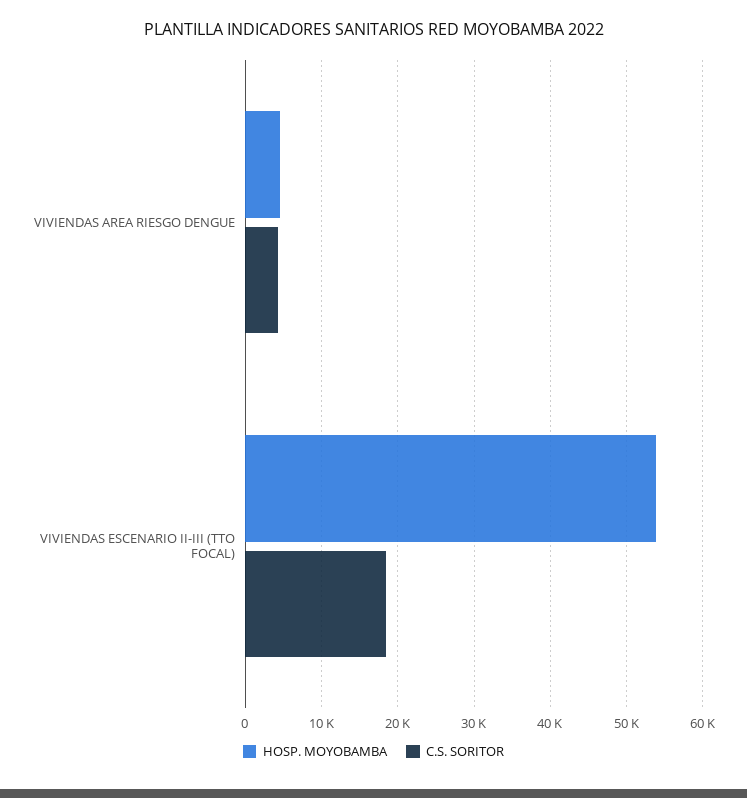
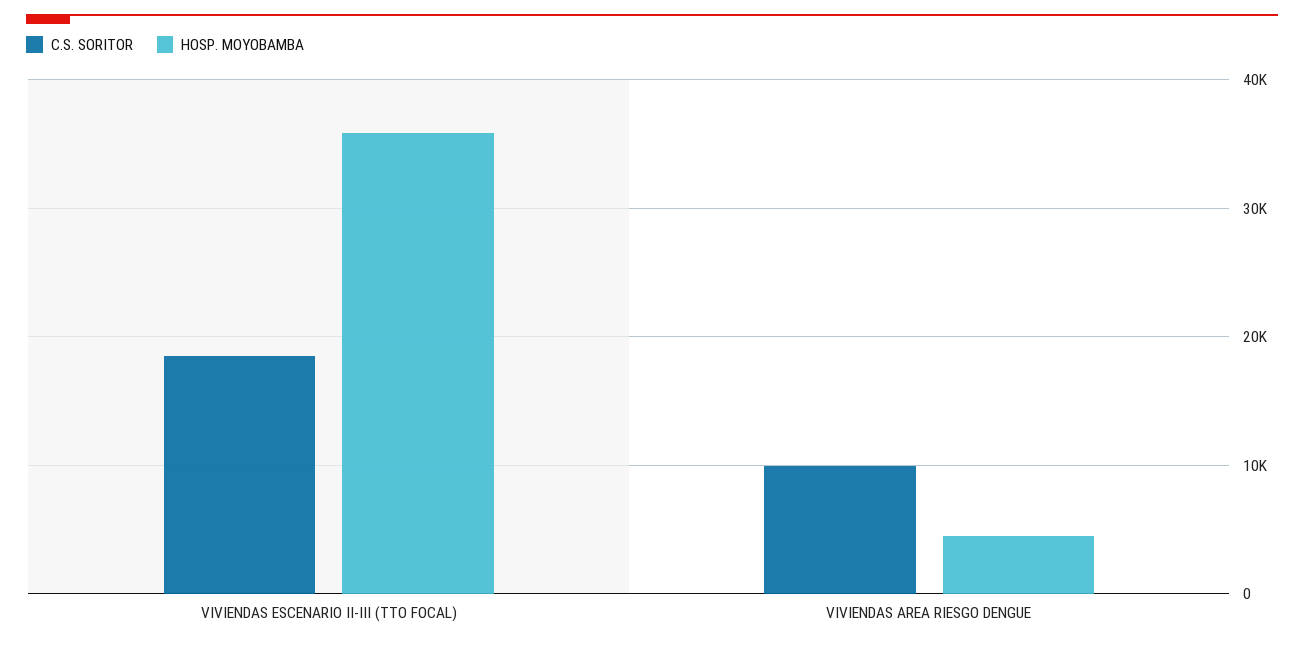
C.S. SORITOR, VIVIENDAS AREA RIESGO DENGUE: 4000 -> 10000
HOSP. MOYOBAMBA, VIVIENDAS ESCENARIO II-III (TTO FOCAL): 54000 -> 36000

